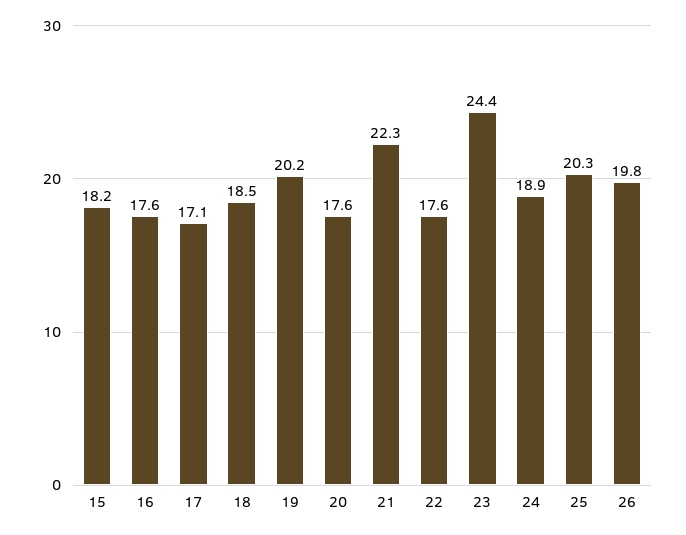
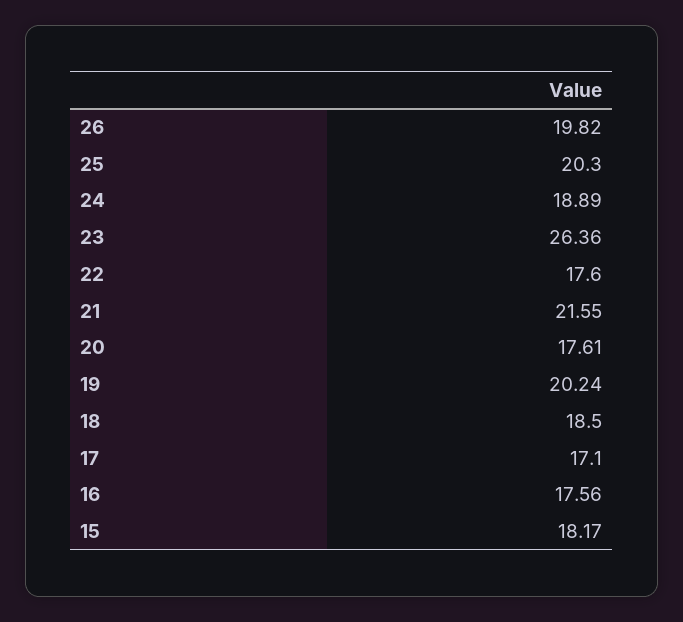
21: 22.3 -> 21.55
23: 24.4 -> 26.36

